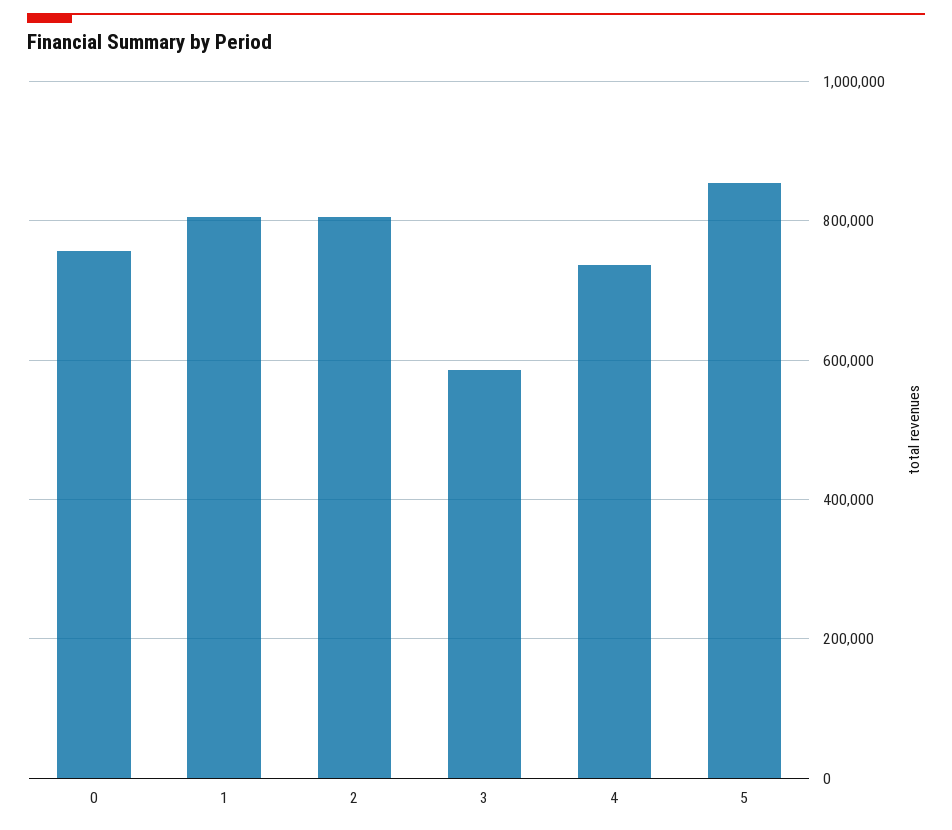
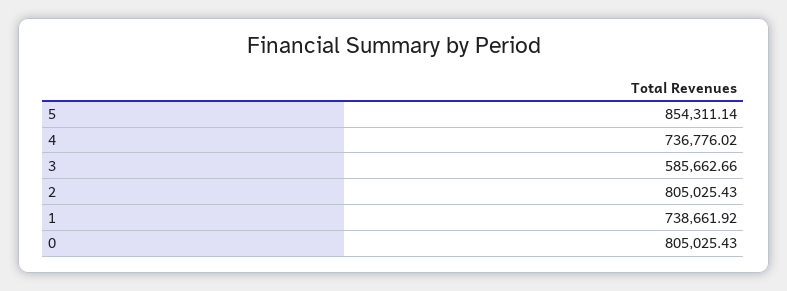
0: 760000 -> 805025.43
1: 800000 -> 738661.92

